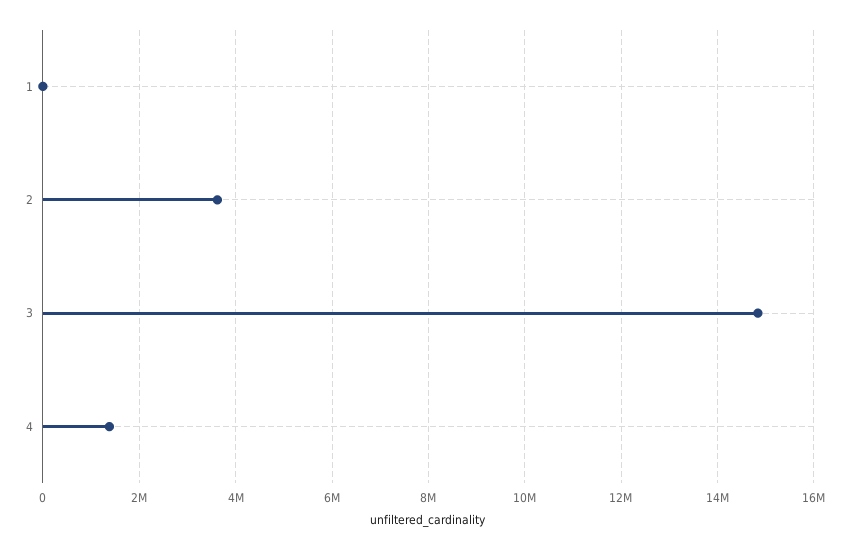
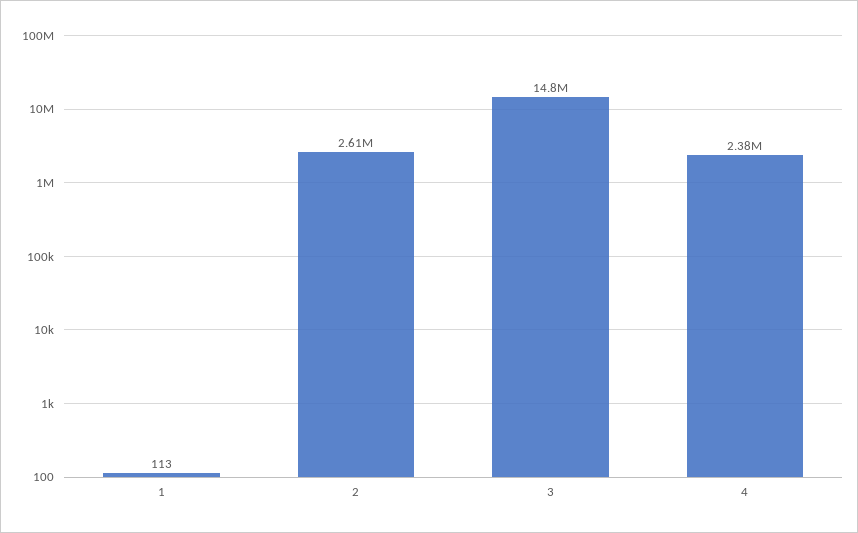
2: 3600000 -> 2610000
4: 1400000 -> 2380000

